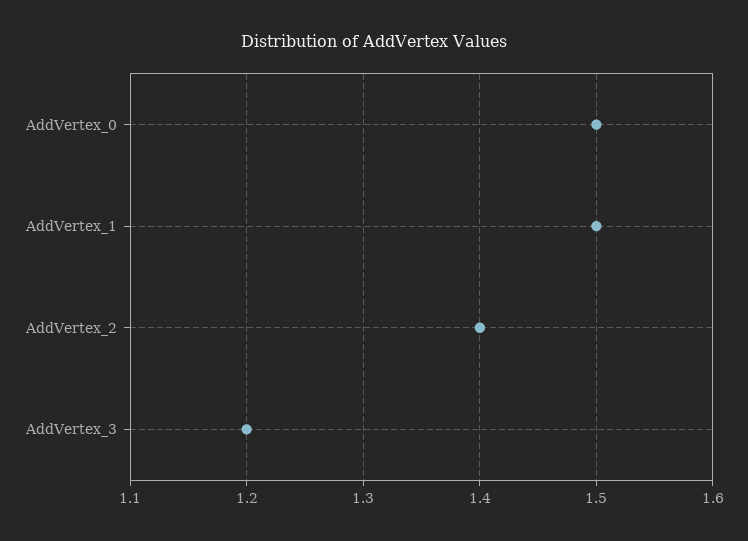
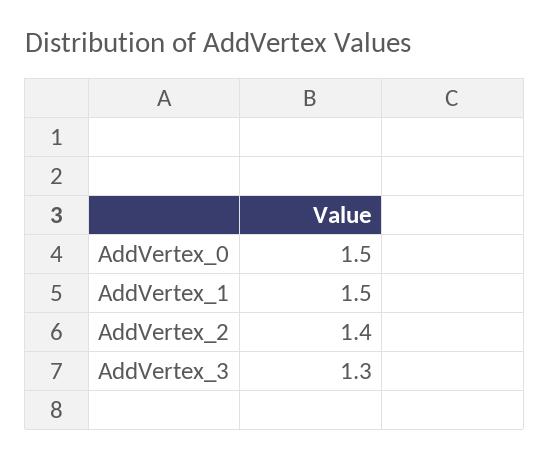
AddVertex_3: 1.2 -> 1.3

